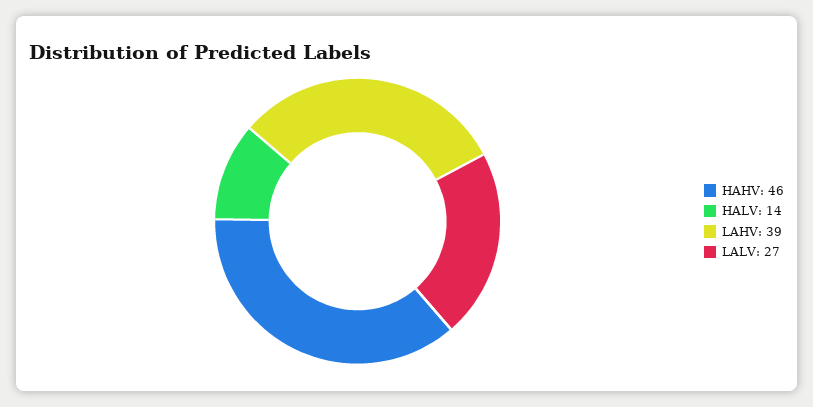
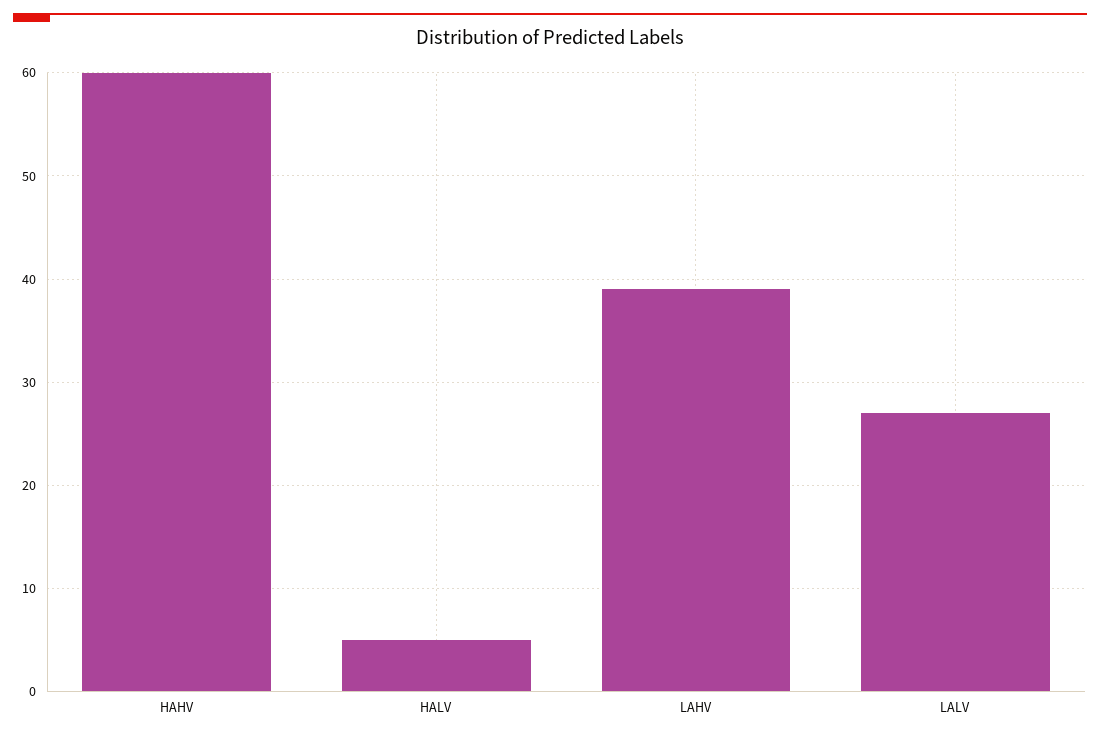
HAHV: 46 -> 60
HALV: 14 -> 5

